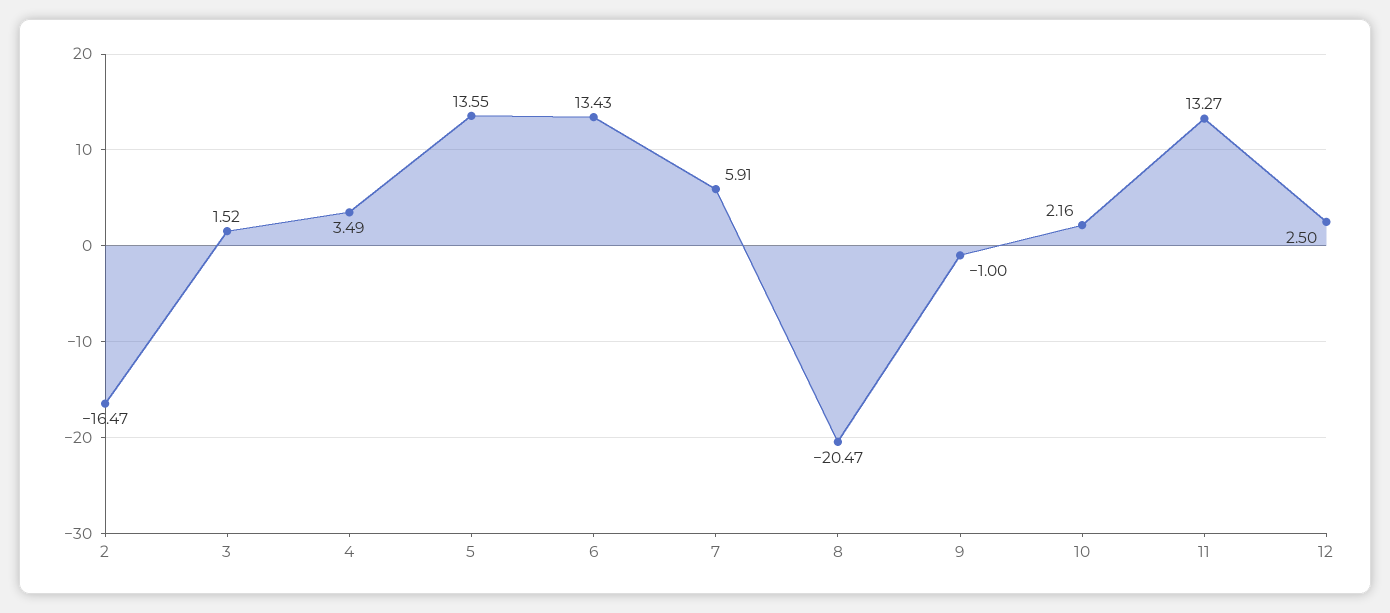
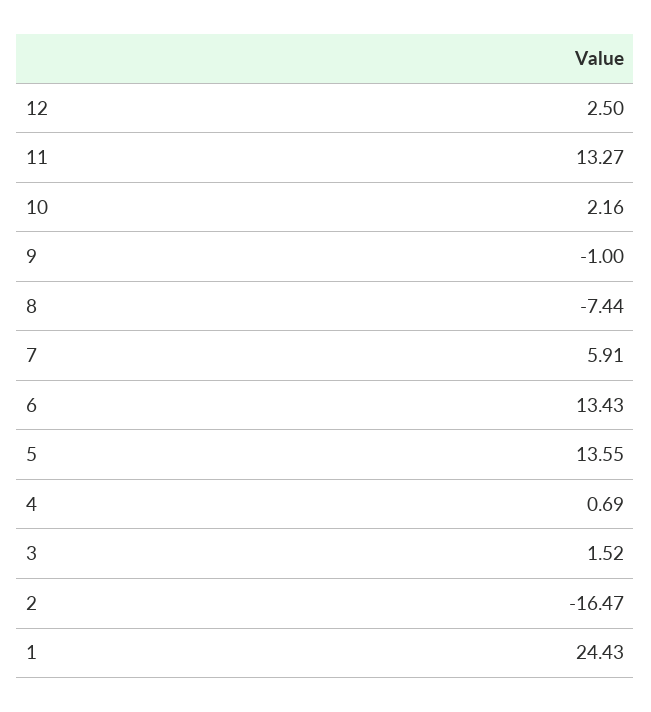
4: 3.49 -> 0.69
8: -20.47 -> -7.44
1: none -> 24.43

